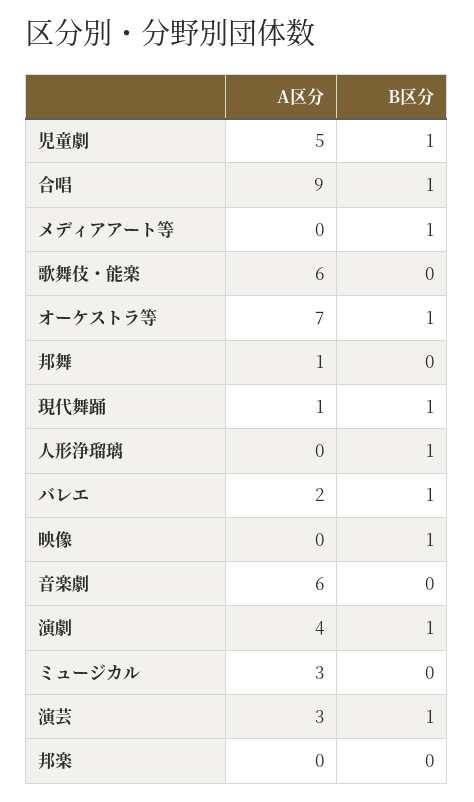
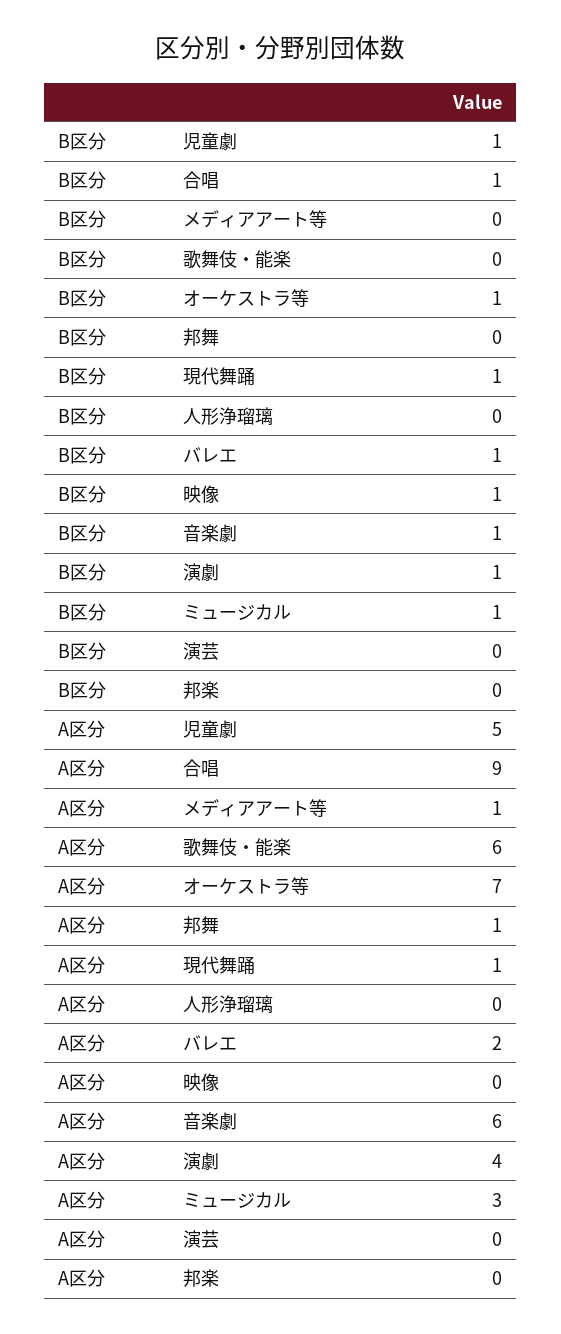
A区分, メディアアート等: 0 -> 1
B区分, メディアアート等: 1 -> 0
B区分, 人形浄瑠璃: 1 -> 0
B区分, 音楽劇: 0 -> 1
B区分, ミュージカル: 0 -> 1
A区分, 演芸: 3 -> 0
B区分, 演芸: 1 -> 0

